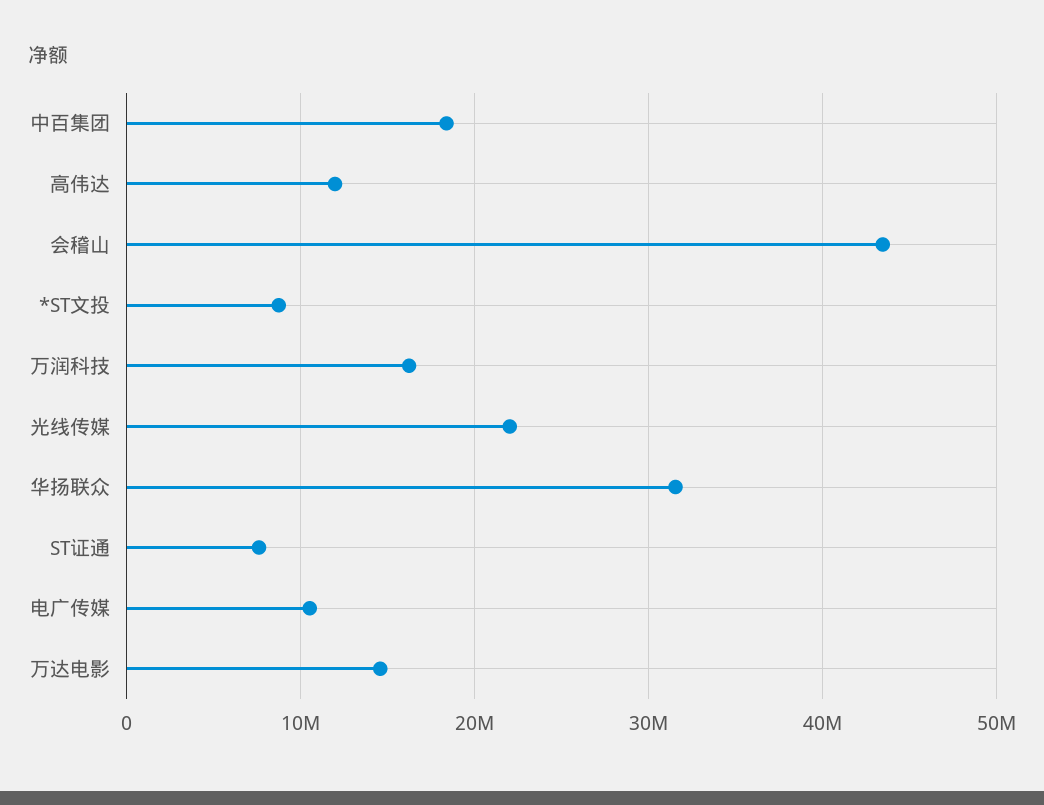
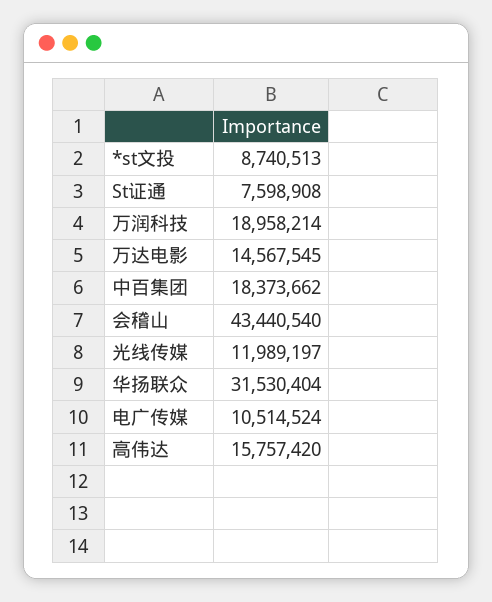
高伟达: 12000000 -> 15757420
万润科技: 16000000 -> 18958214
光线传媒: 22000000 -> 11989197

